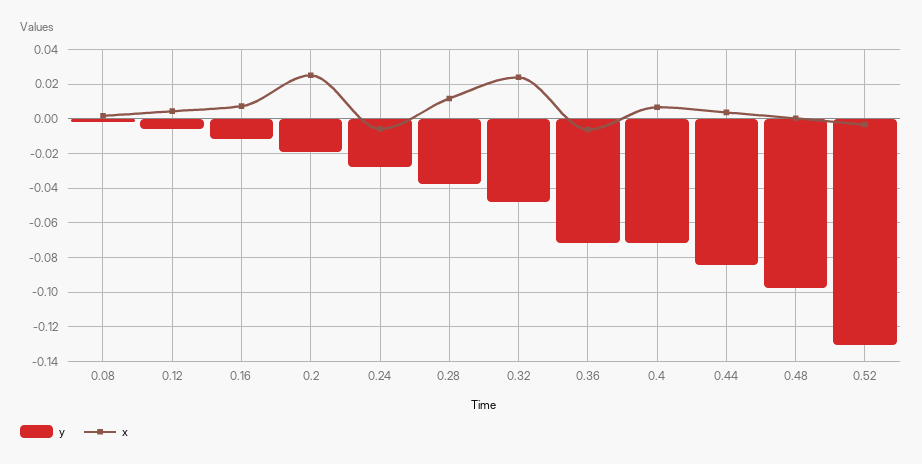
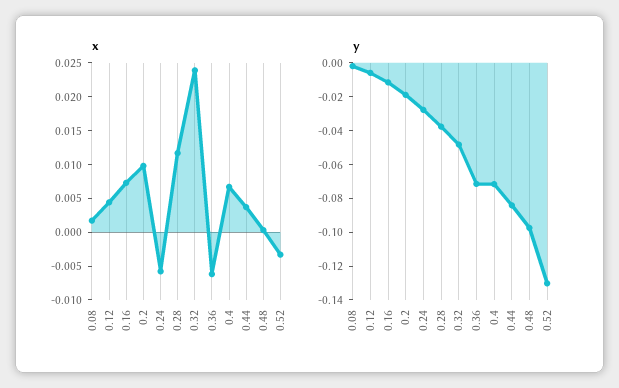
x, 0.2: 0.025 -> 0.01

